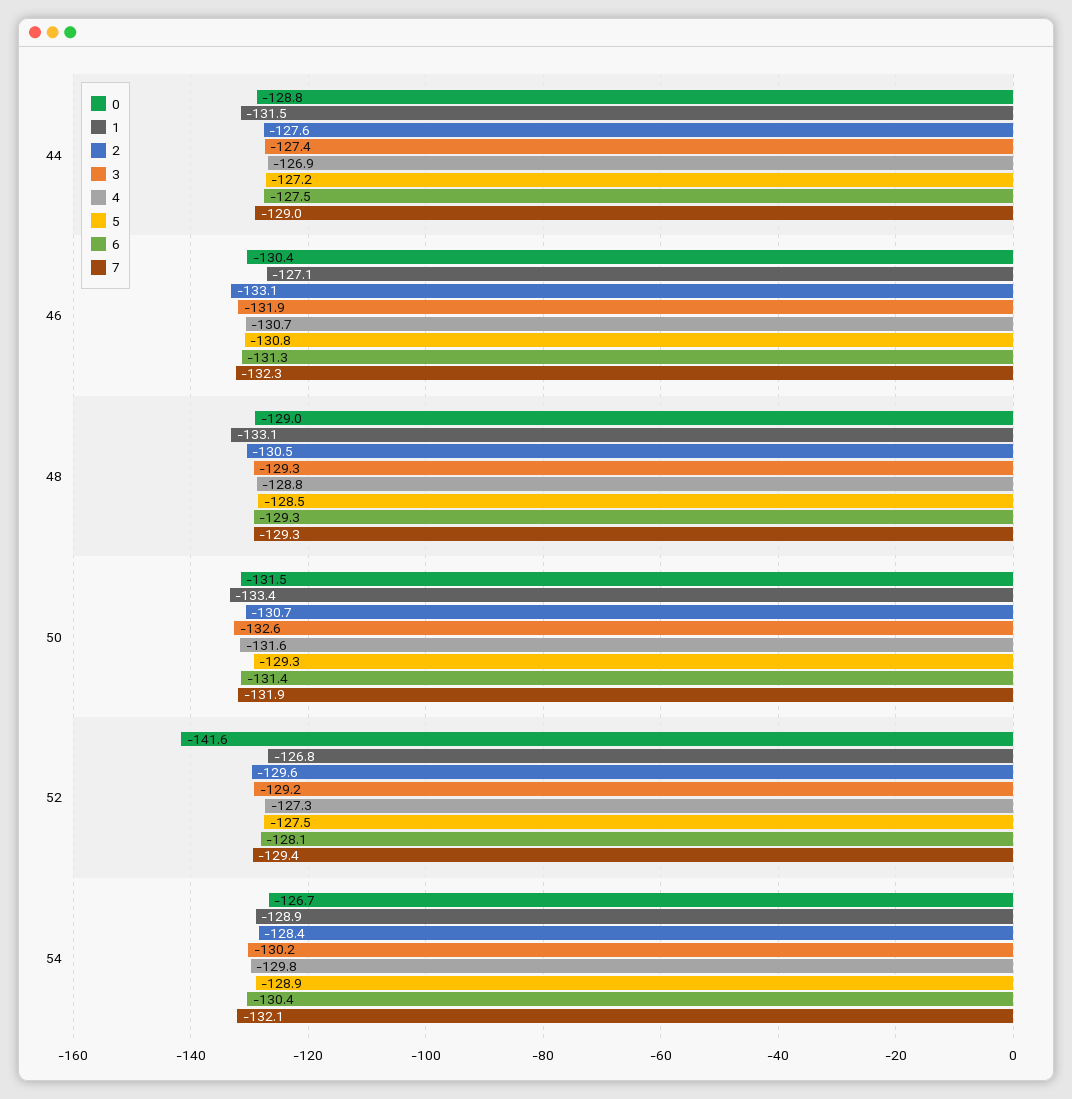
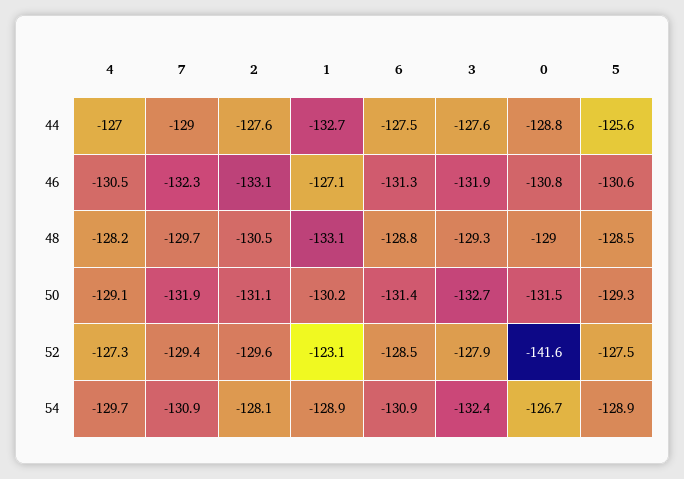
1, 44: -131.5 -> -132.7
3, 44: -127.4 -> -127.6
4, 44: -126.9 -> -127
5, 44: -127.2 -> -125.6
0, 46: -130.4 -> -130.8
4, 46: -130.7 -> -130.5
5, 46: -130.8 -> -130.6
4, 48: -128.8 -> -128.2
6, 48: -129.3 -> -128.8
7, 48: -129.3 -> -129.7
1, 50: -133.4 -> -130.2
2, 50: -130.7 -> -131.1
3, 50: -132.6 -> -132.7
4, 50: -131.6 -> -129.1
1, 52: -126.8 -> -123.1
3, 52: -129.2 -> -127.9
6, 52: -128.1 -> -128.5
2, 54: -128.4 -> -128.1
3, 54: -130.2 -> -132.4
4, 54: -129.8 -> -129.7
6, 54: -130.4 -> -130.9
7, 54: -132.1 -> -130.9

